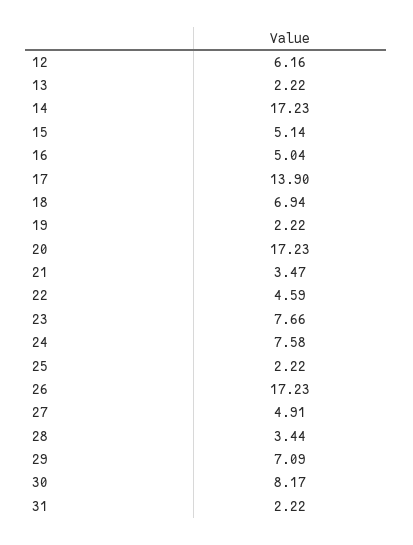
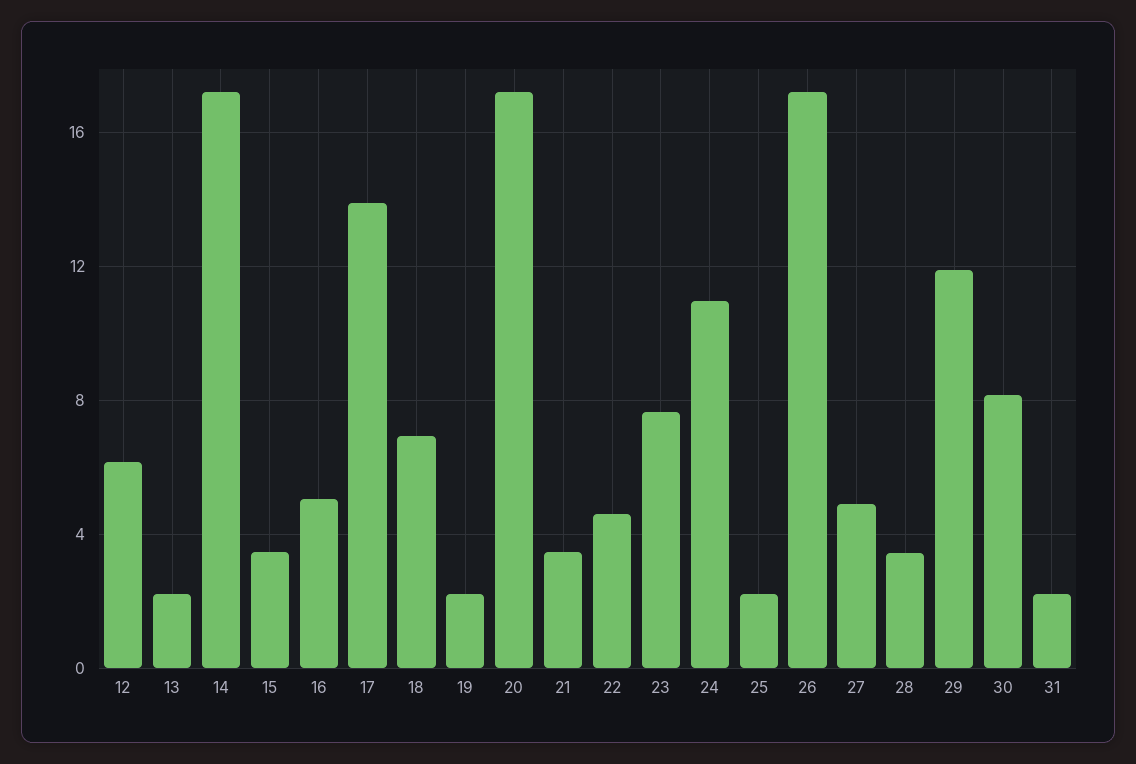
15: 5.14 -> 3.5
24: 7.58 -> 11
29: 7.09 -> 12

